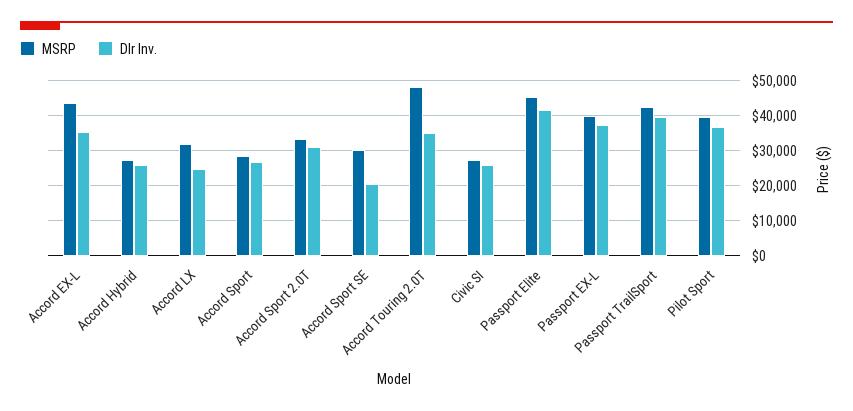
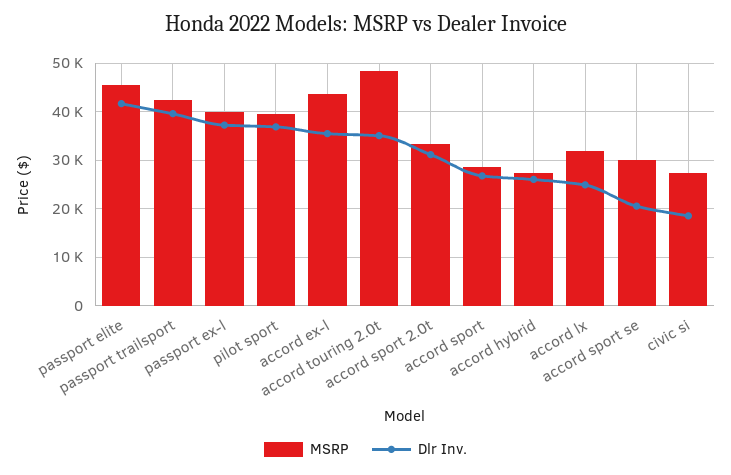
Dlr Inv., Civic SI: 26000 -> 18000

